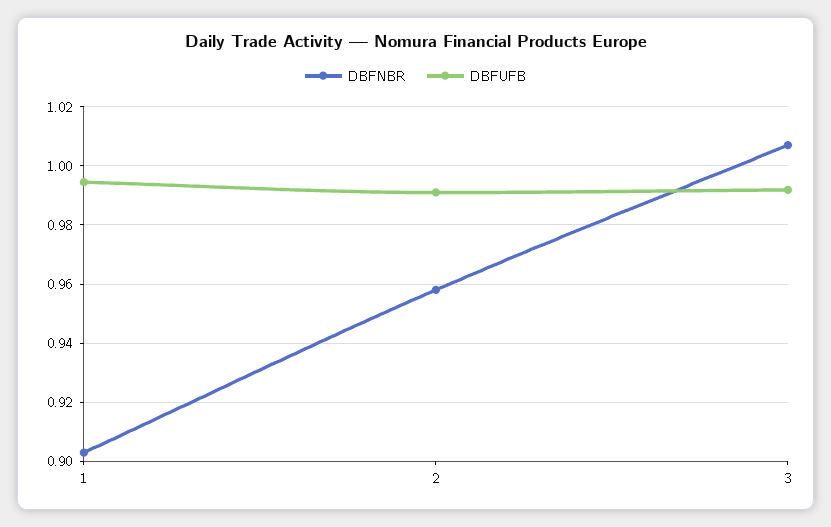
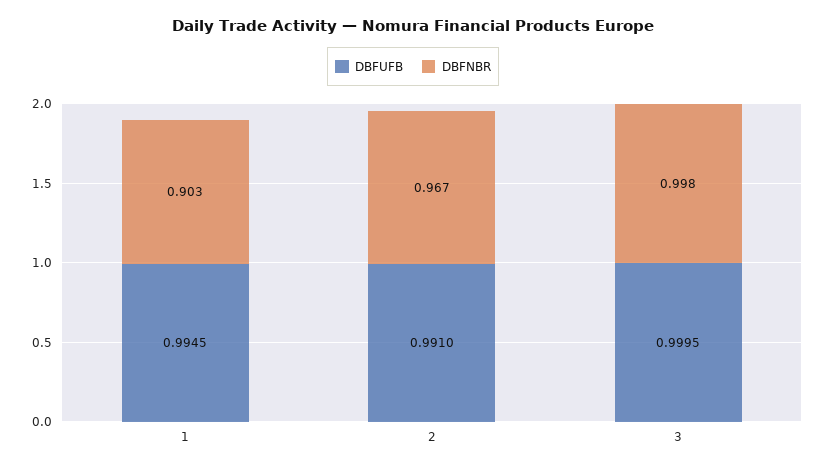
DBFNBR, 2: 0.9575 -> 0.967
DBFNBR, 3: 1.0075 -> 0.998
DBFUFB, 3: 0.9925 -> 0.9995

